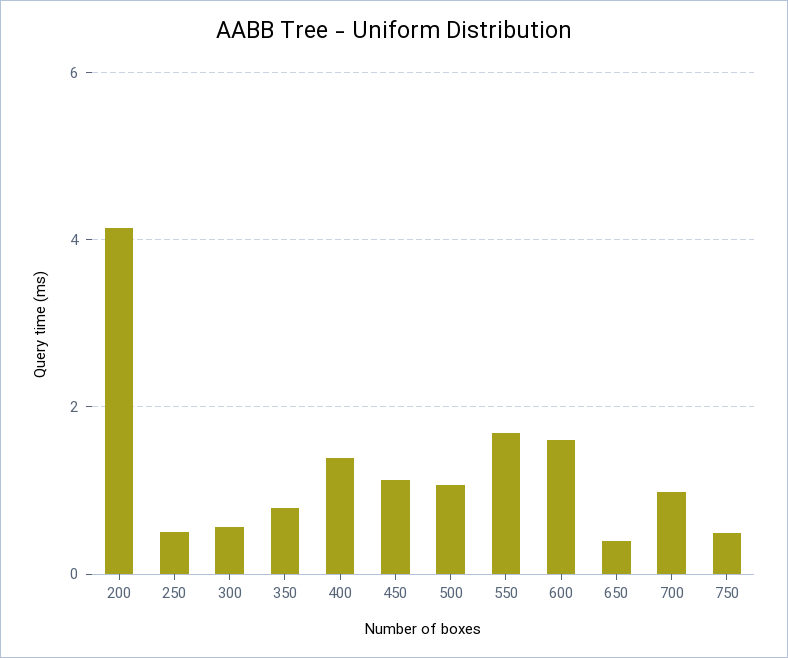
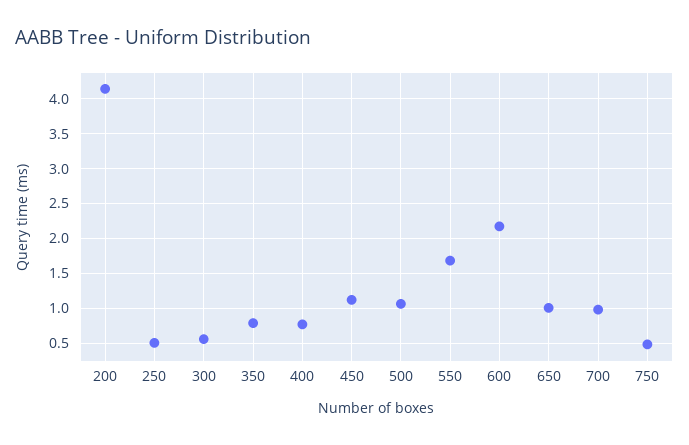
400: 1.4 -> 0.8
600: 1.6 -> 2.2
650: 0.4 -> 1

